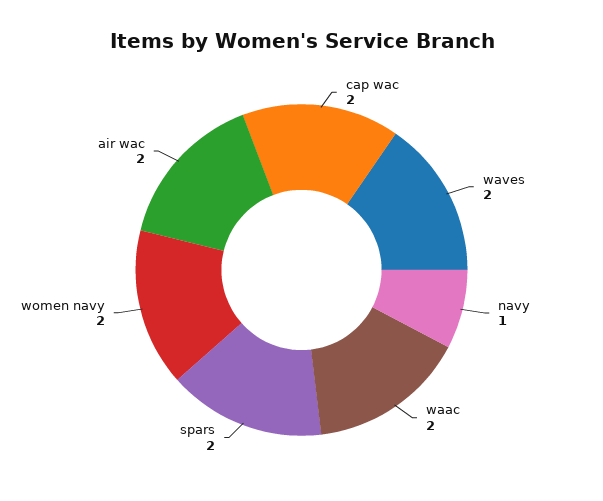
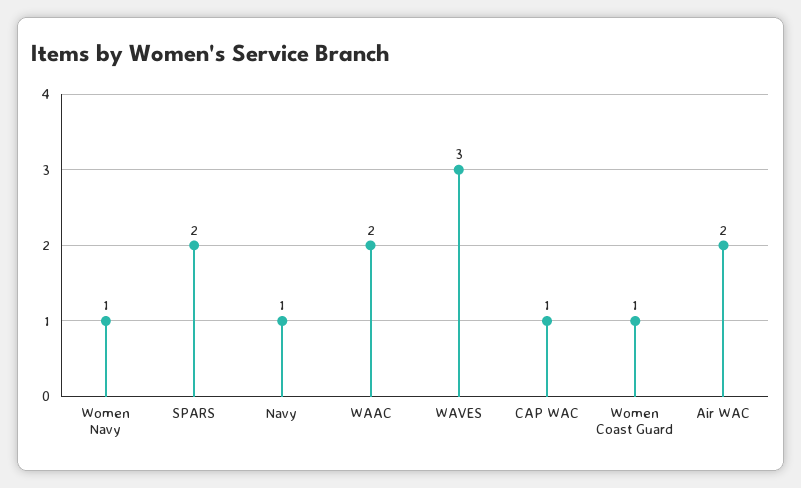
cap wac: 2 -> 1
waves: 2 -> 3
women navy: 2 -> 1
Women Coast Guard: none -> 1

